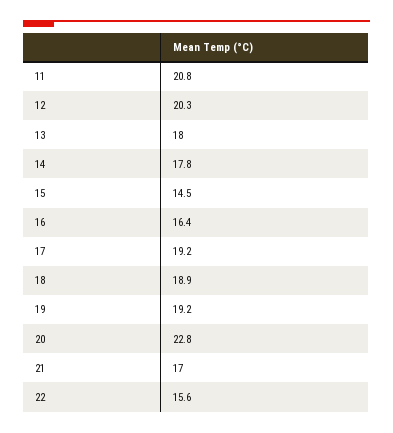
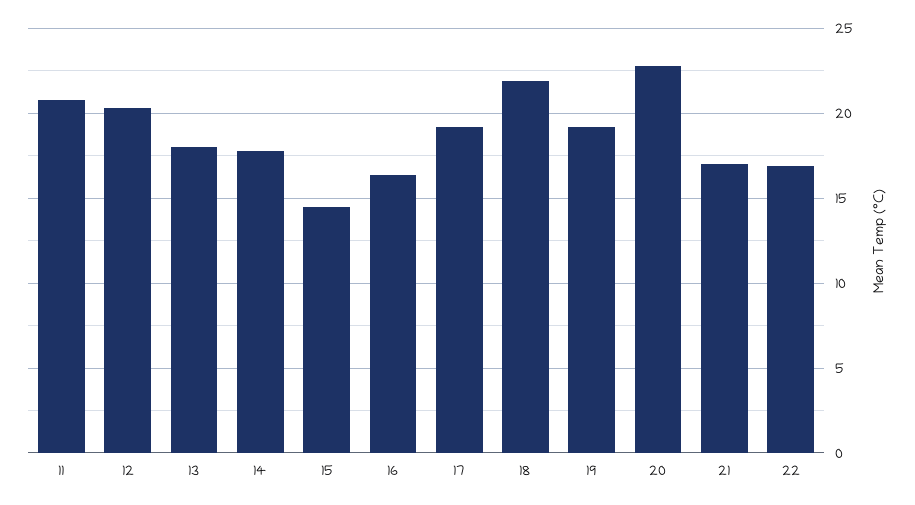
18: 18.9 -> 22
22: 15.6 -> 17

